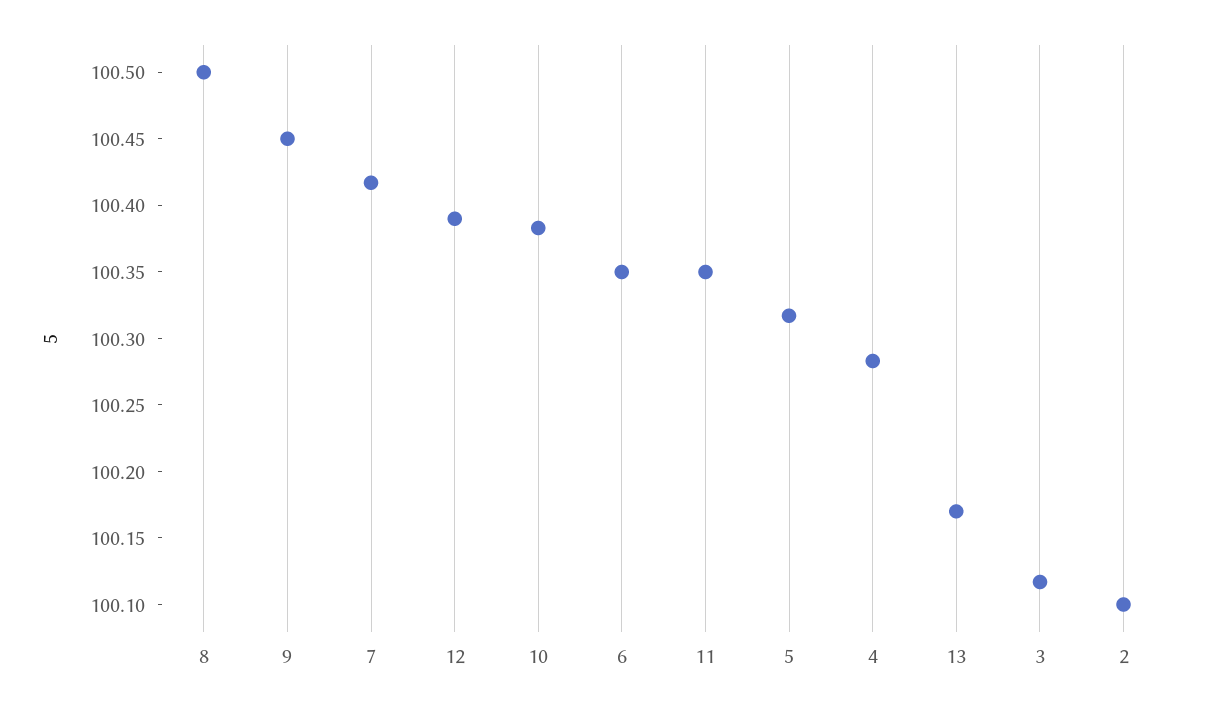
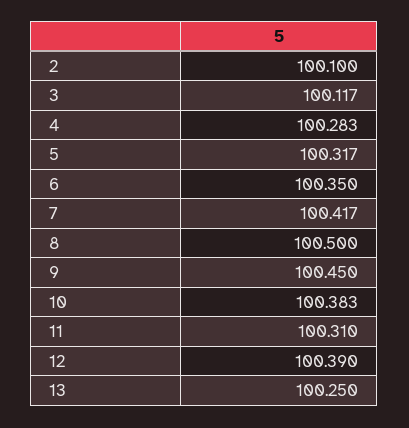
11: 100.35 -> 100.31
13: 100.17 -> 100.25

